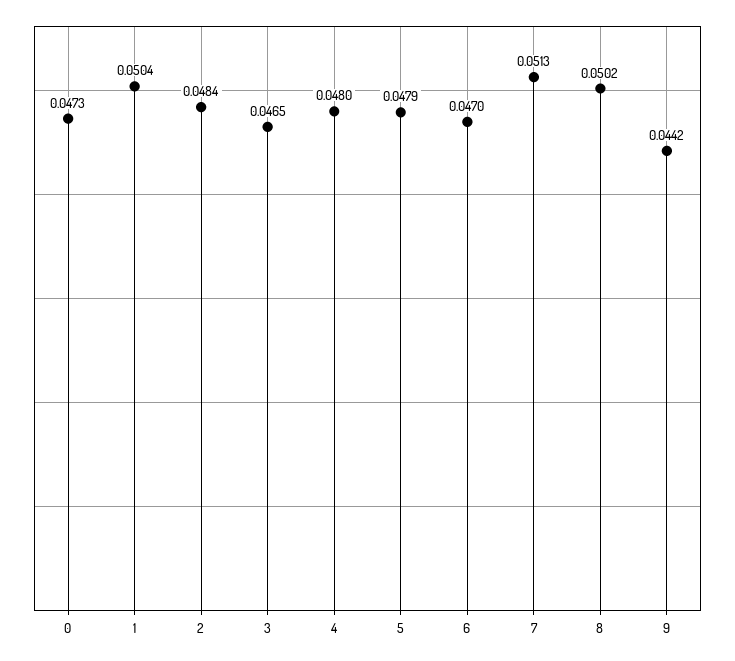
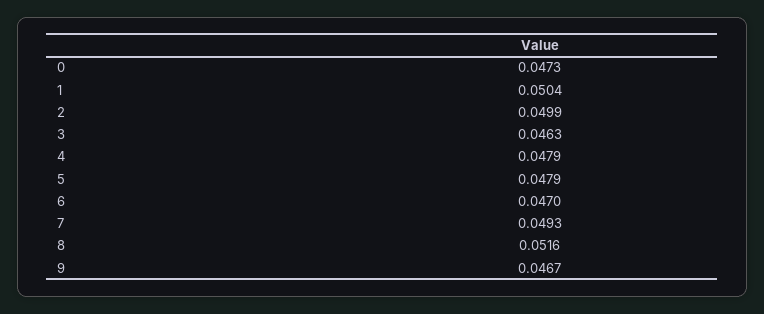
2: 0.0484 -> 0.0499
3: 0.0465 -> 0.0463
4: 0.048 -> 0.0479
7: 0.0513 -> 0.0493
8: 0.0502 -> 0.0516
9: 0.0442 -> 0.0467

